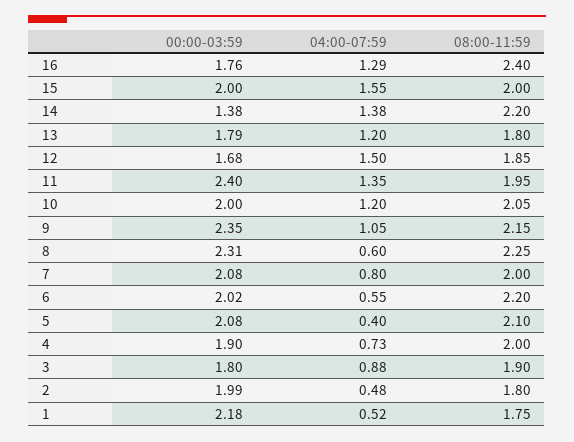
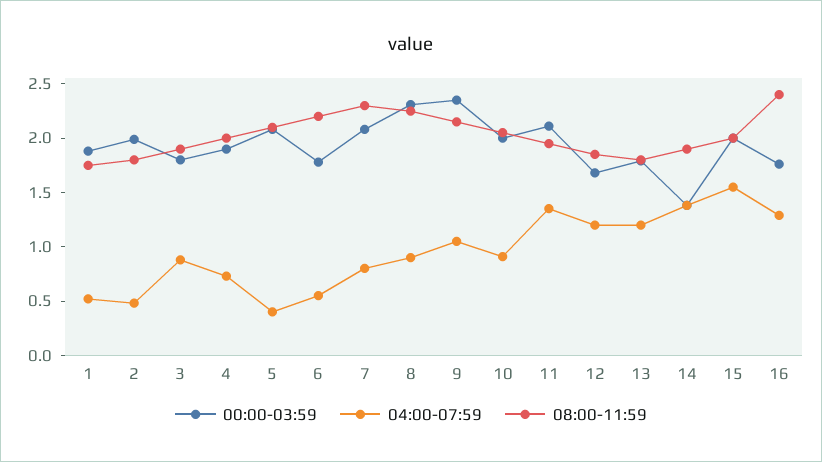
08:00-11:59, 14: 2.2 -> 1.9
04:00-07:59, 12: 1.5 -> 1.2
00:00-03:59, 11: 2.4 -> 2.1
04:00-07:59, 10: 1.2 -> 0.9
04:00-07:59, 8: 0.6 -> 0.9
08:00-11:59, 7: 2 -> 2.3
00:00-03:59, 6: 2.02 -> 1.8
00:00-03:59, 1: 2.18 -> 1.9

